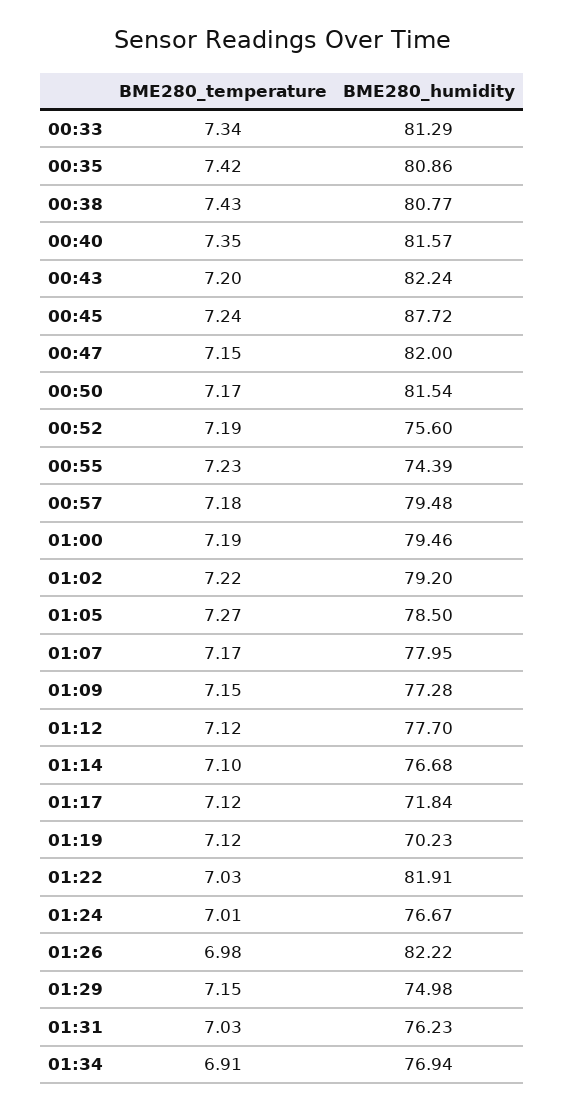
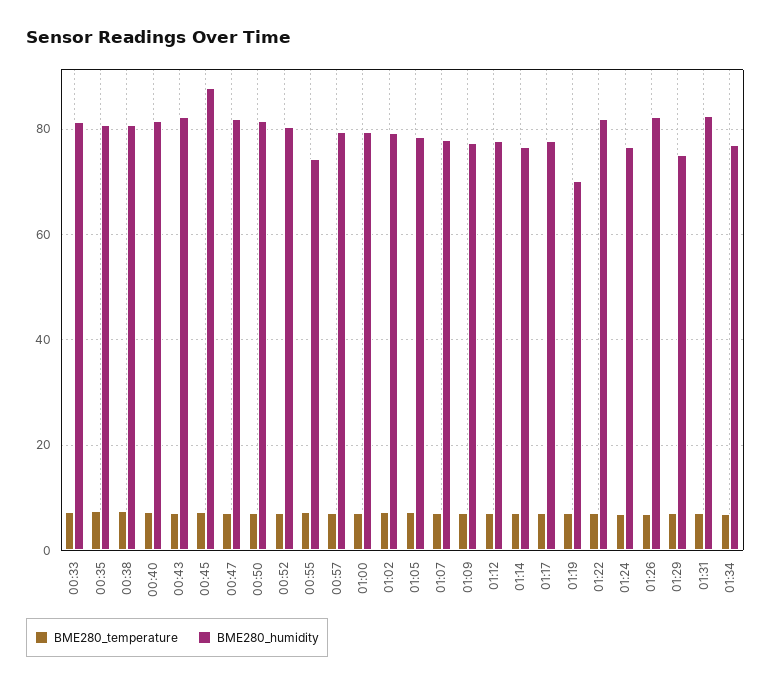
BME280_humidity, 00:52: 75.6 -> 80
BME280_humidity, 01:17: 71.84 -> 78
BME280_humidity, 01:31: 76.23 -> 82

